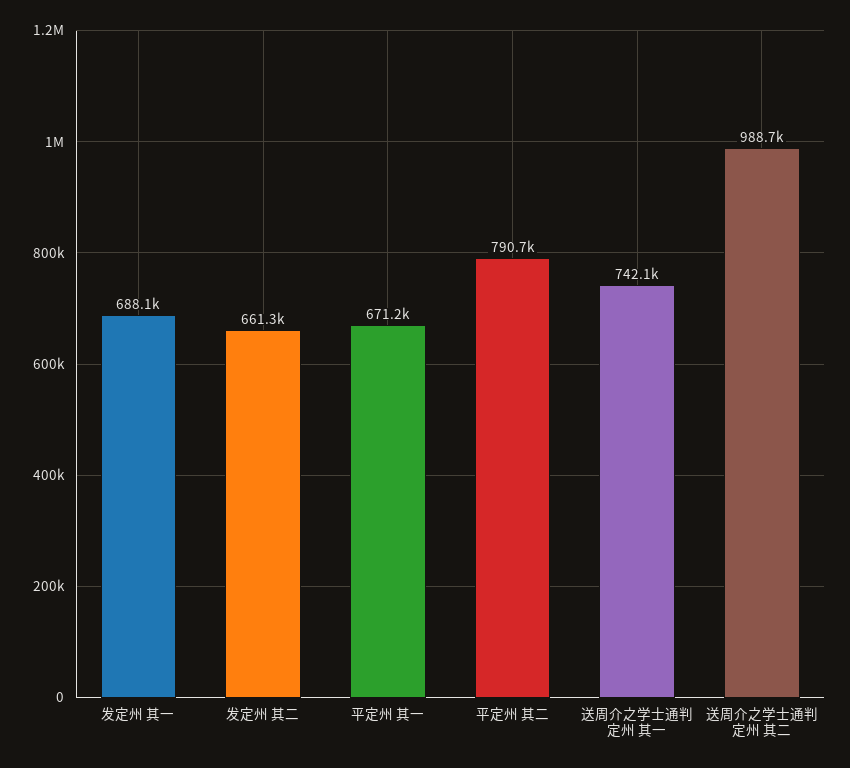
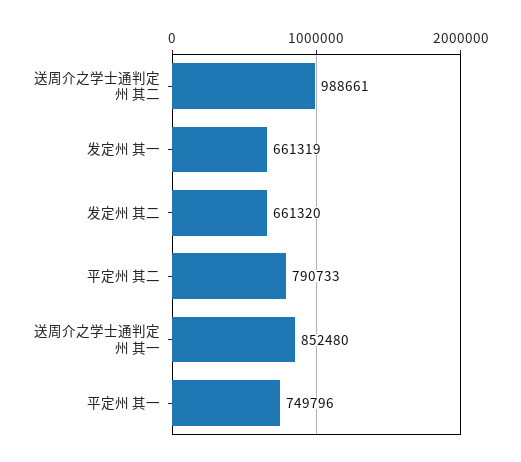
发定州 其一: 688100 -> 661319
平定州 其一: 671200 -> 749796
送周介之学士通判定州 其一: 742100 -> 852480

